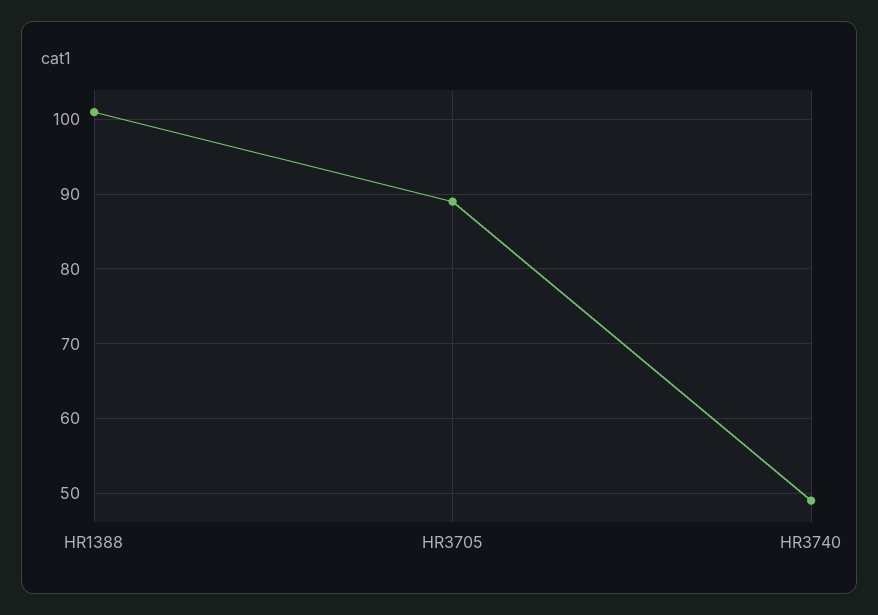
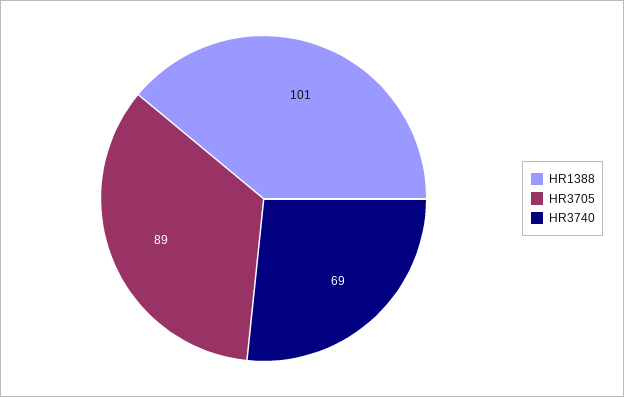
HR3740: 49 -> 69

